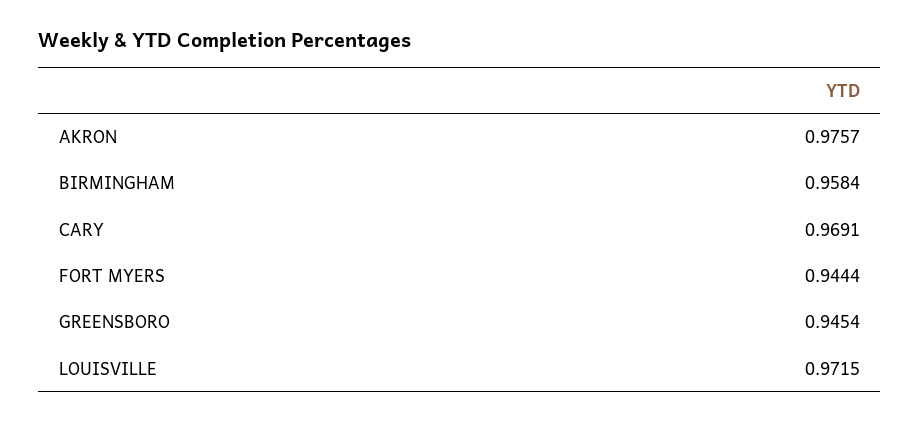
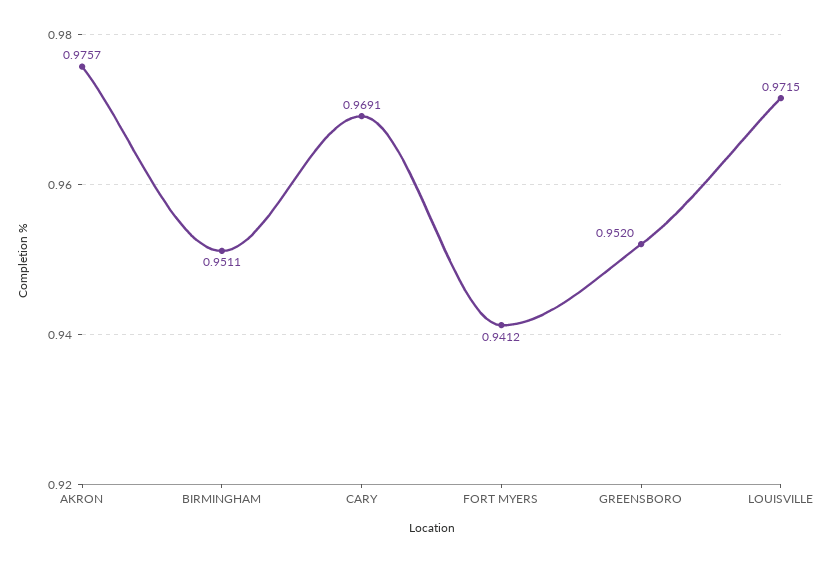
BIRMINGHAM: 0.9584 -> 0.9511
FORT MYERS: 0.9444 -> 0.9412
GREENSBORO: 0.9454 -> 0.952

